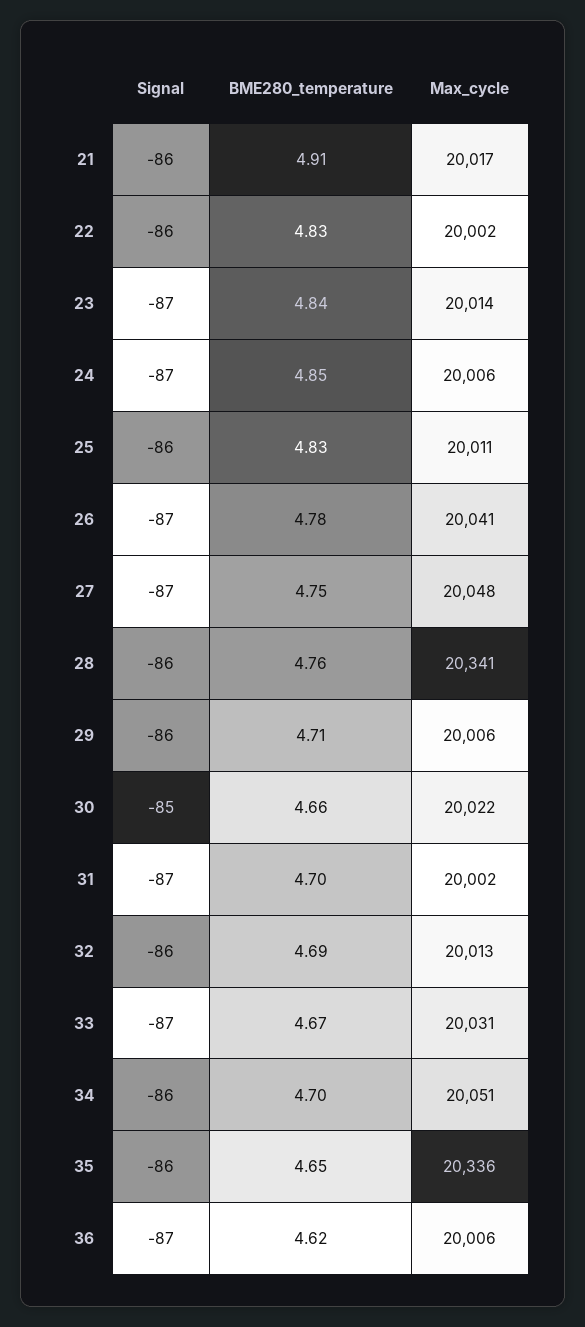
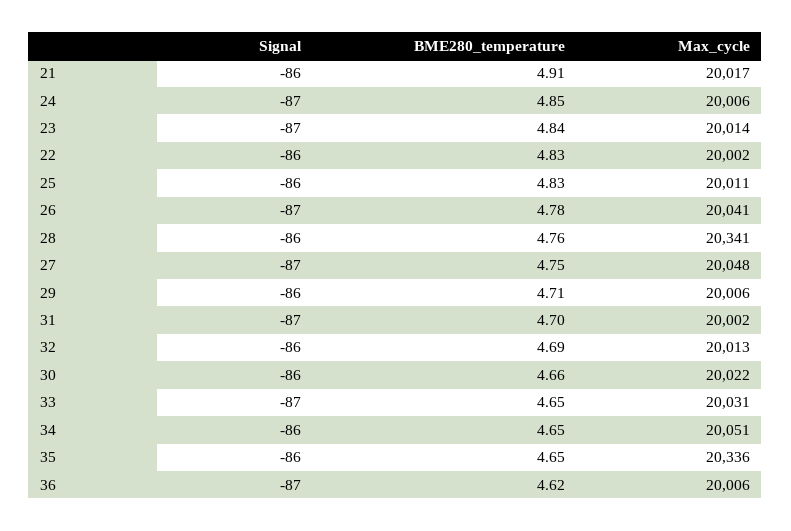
Signal, 30: -85 -> -86
BME280_temperature, 33: 4.67 -> 4.65
BME280_temperature, 34: 4.7 -> 4.65

